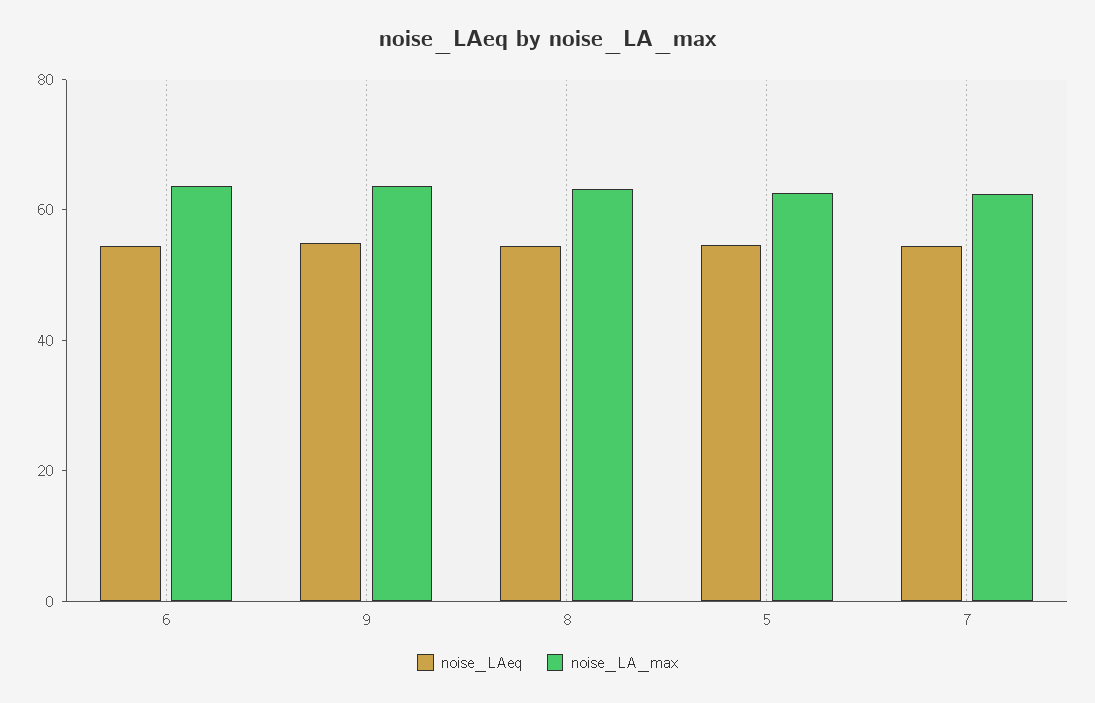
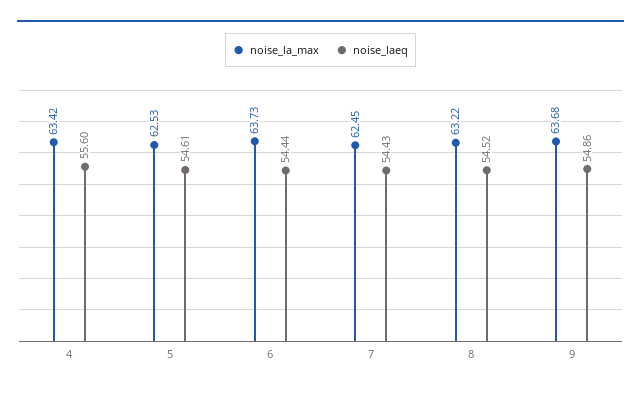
noise_LA_max, 4: none -> 63.42
noise_LAeq, 4: none -> 55.6

